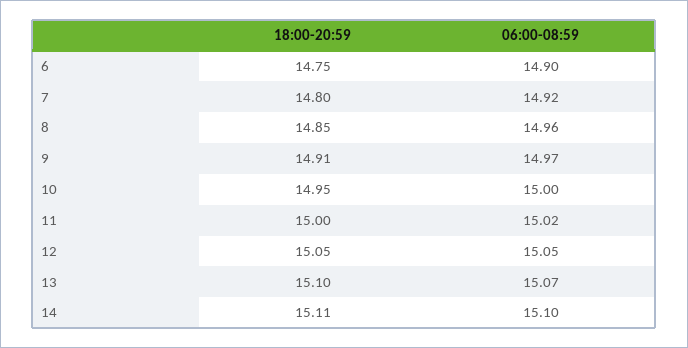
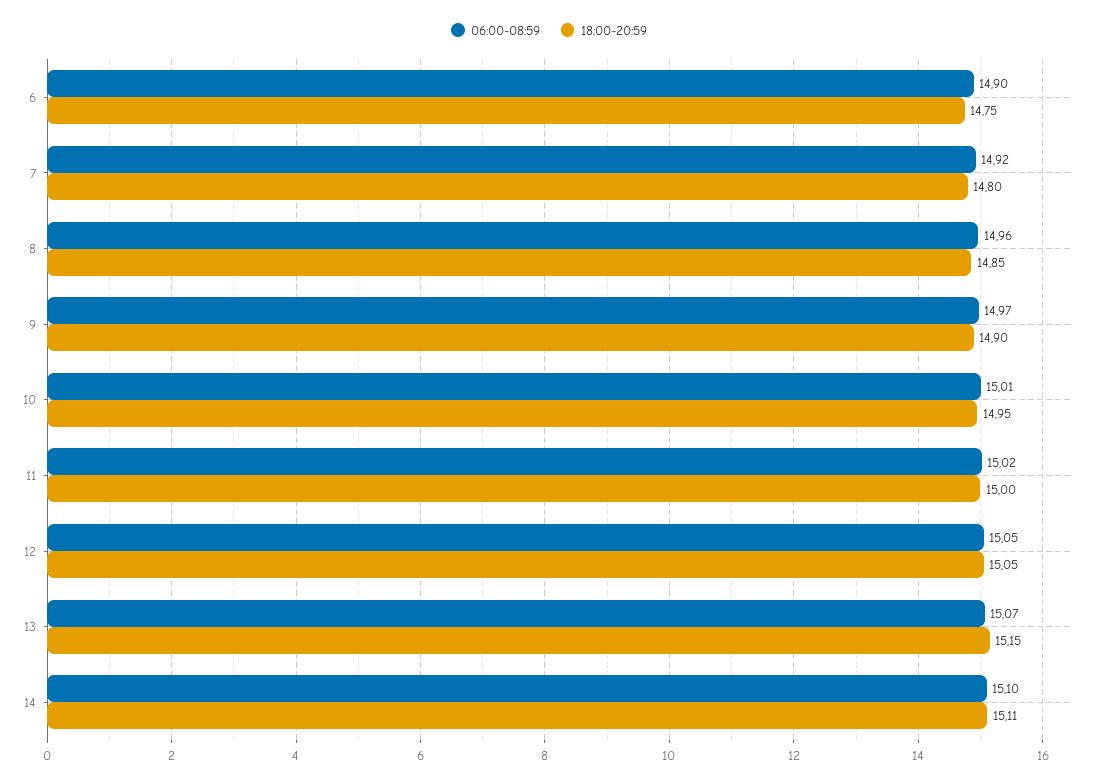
18:00-20:59, 9: 14.91 -> 14.9
06:00-08:59, 10: 15 -> 15.01
18:00-20:59, 13: 15.1 -> 15.15

